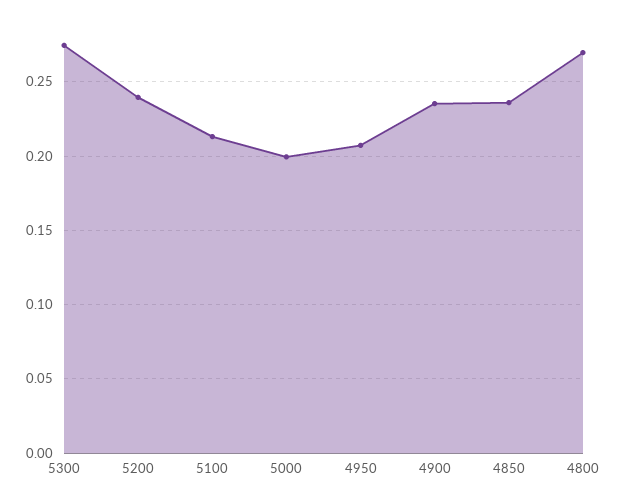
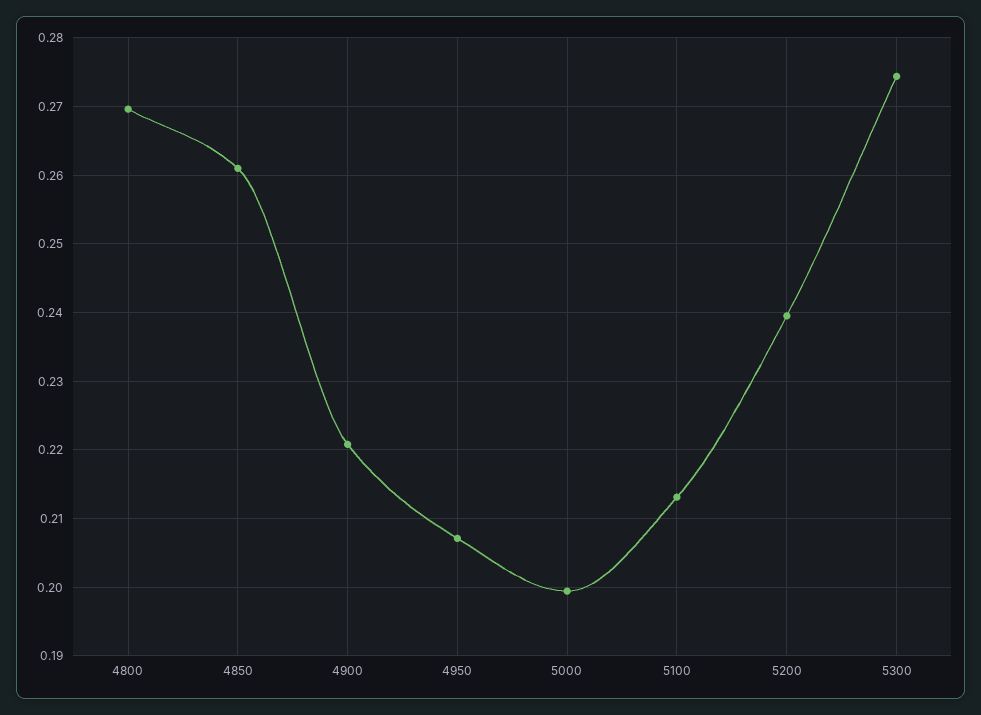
4900: 0.235 -> 0.221
4850: 0.235 -> 0.261

